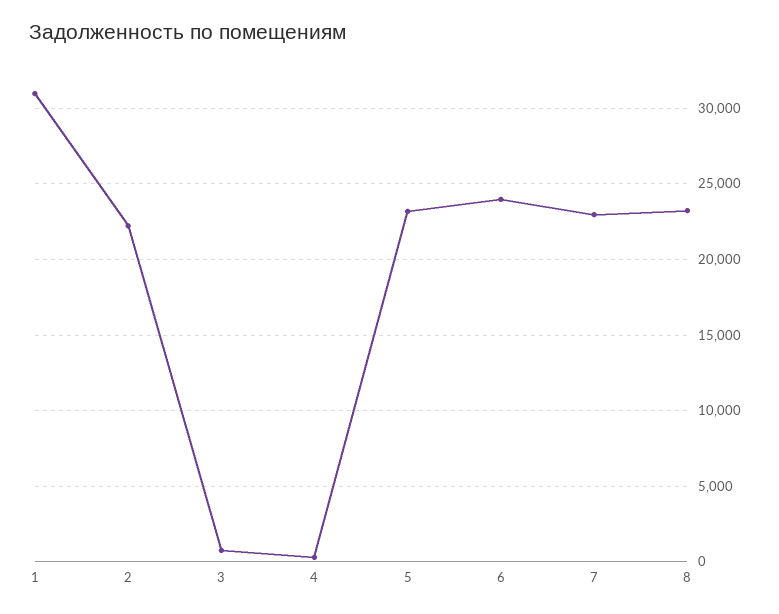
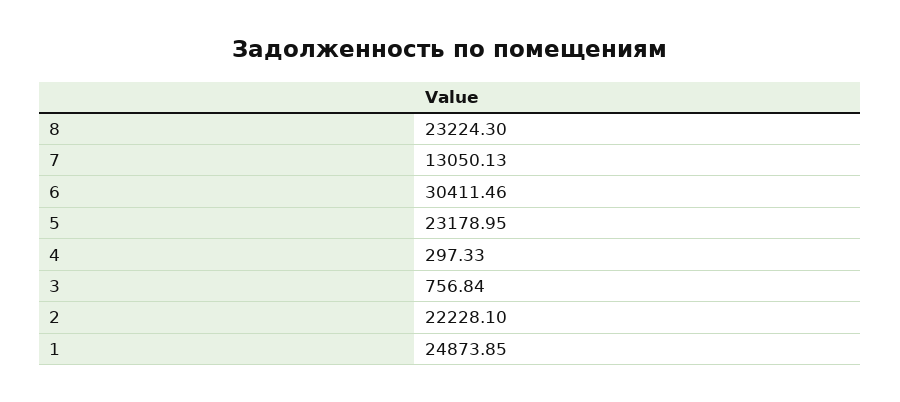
1: 31000 -> 24873.85
6: 24000 -> 30411.46
7: 23000 -> 13050.13

